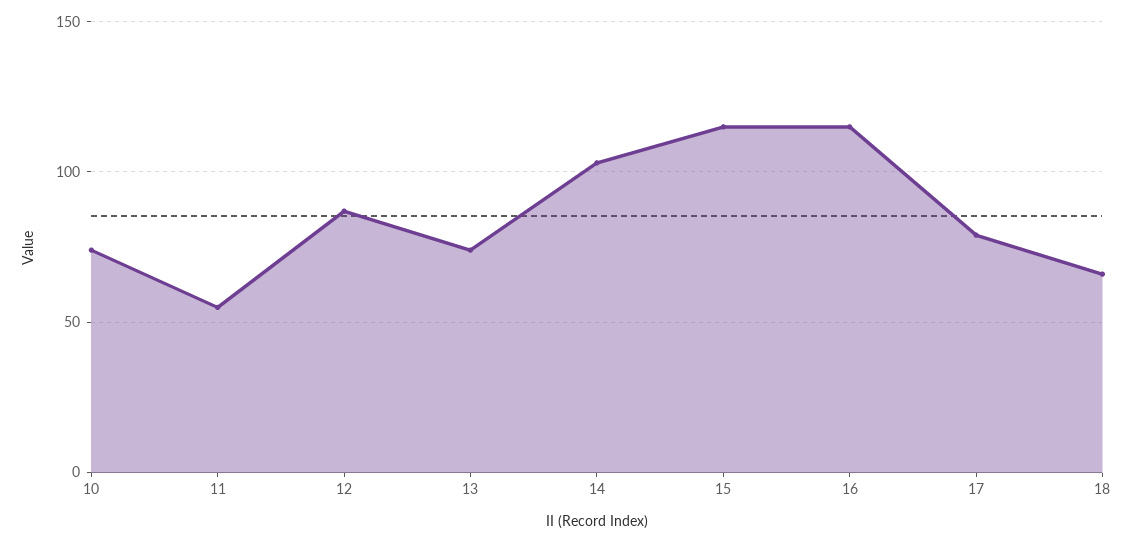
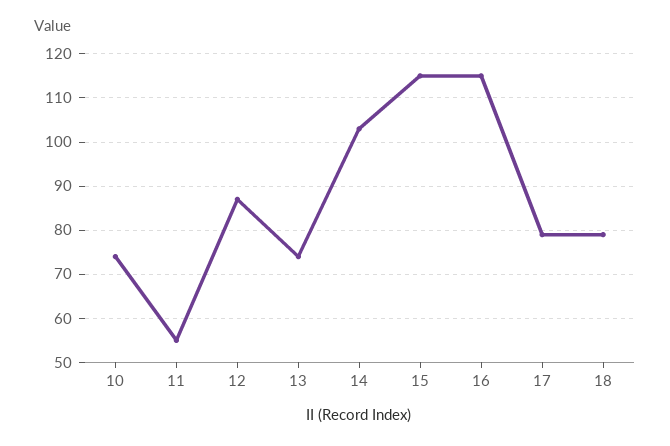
18: 65 -> 80

